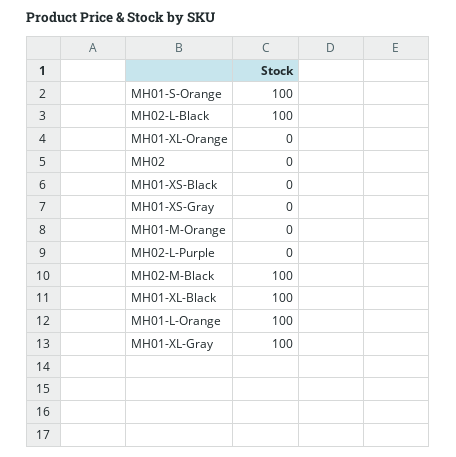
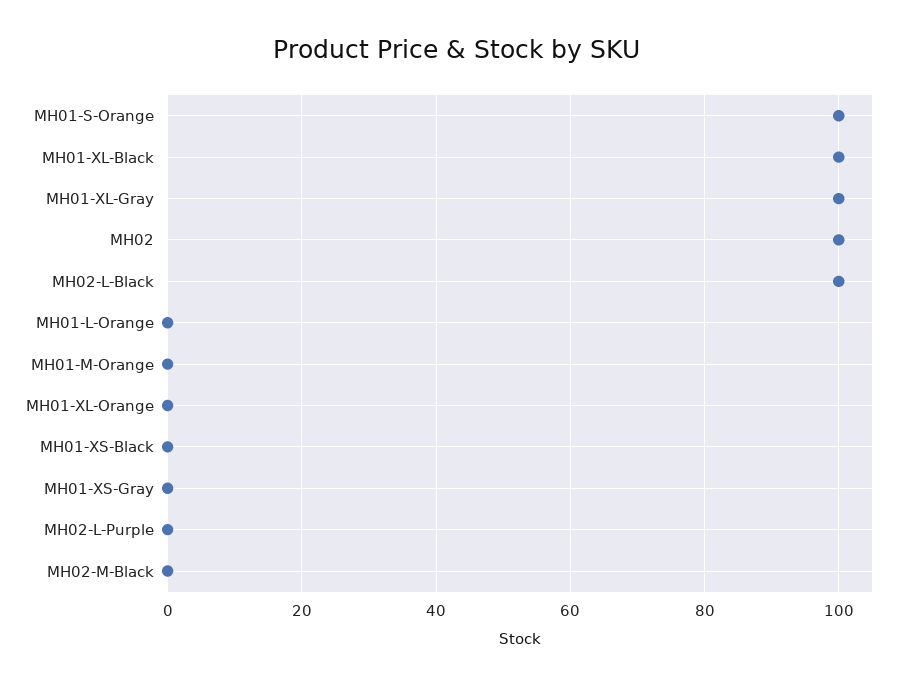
MH02: 0 -> 100
MH02-M-Black: 100 -> 0
MH01-L-Orange: 100 -> 0

